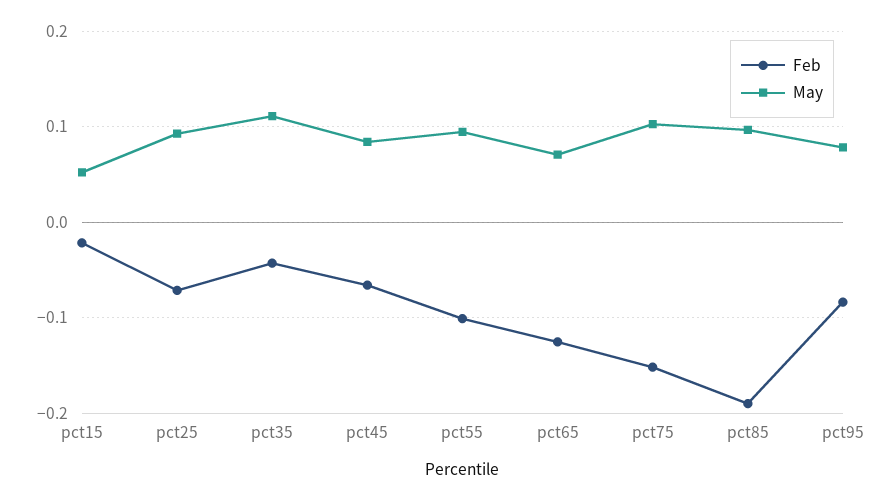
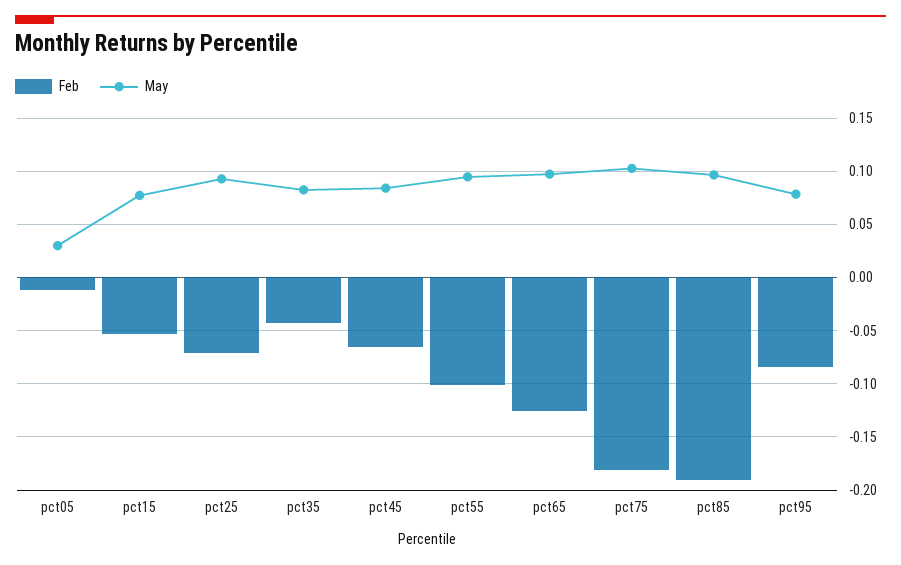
Feb, pct15: -0.02 -> -0.05
May, pct15: 0.05 -> 0.08
May, pct35: 0.11 -> 0.08
May, pct65: 0.07 -> 0.1
Feb, pct75: -0.15 -> -0.18
Feb, pct05: none -> -0.01
May, pct05: none -> 0.03

